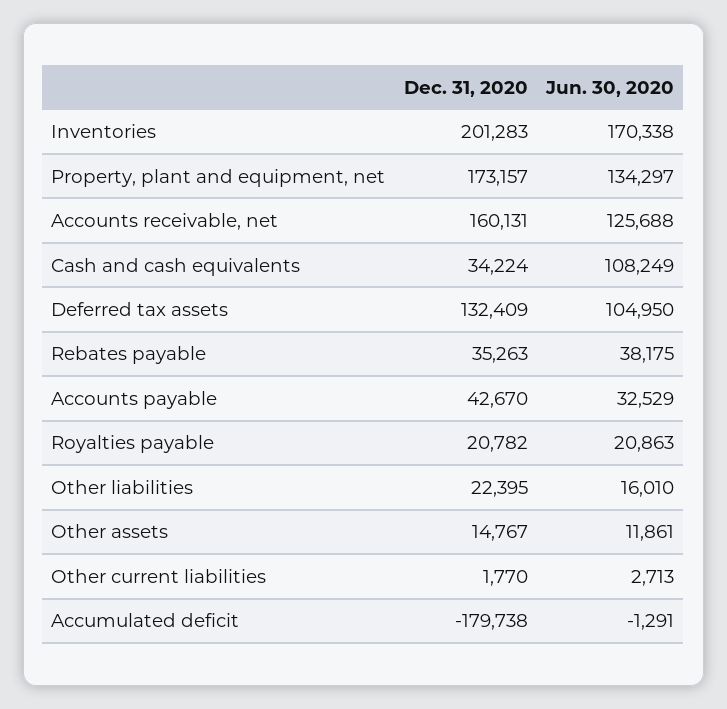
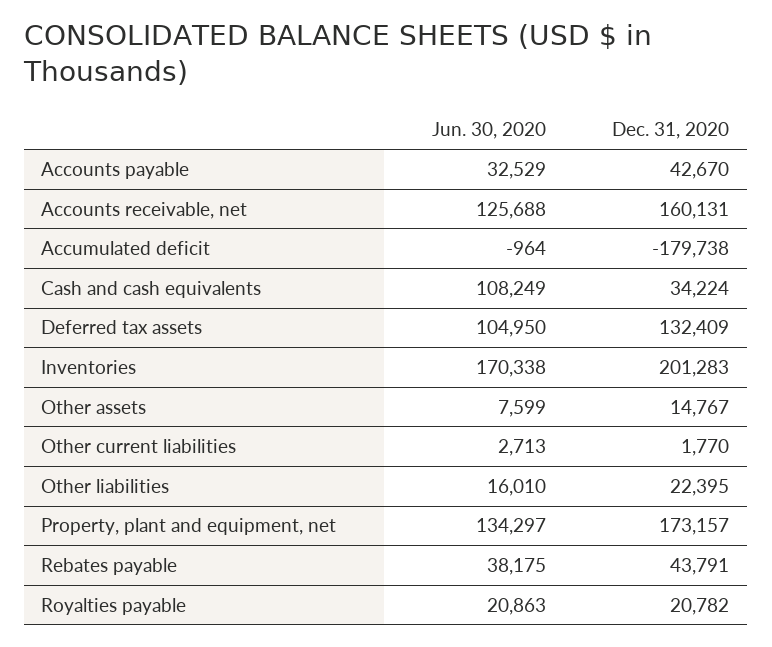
Dec. 31, 2020, Rebates payable: 35263 -> 43791
Jun. 30, 2020, Other assets: 11861 -> 7599
Jun. 30, 2020, Accumulated deficit: -1291 -> -964

